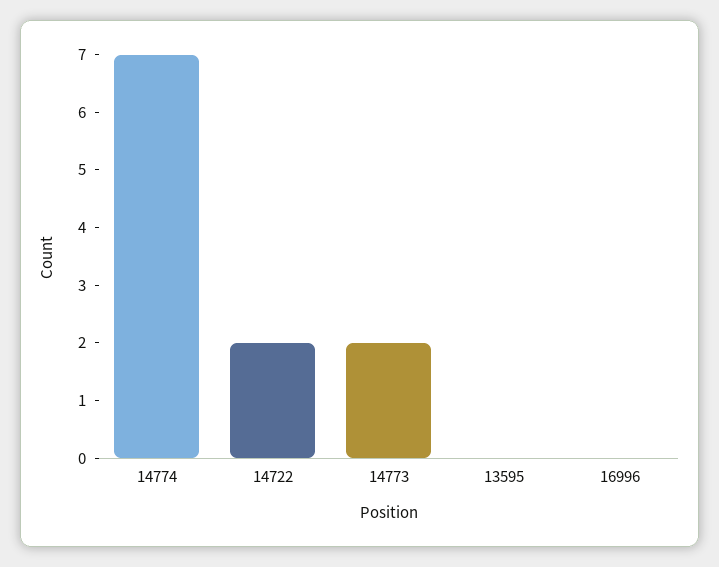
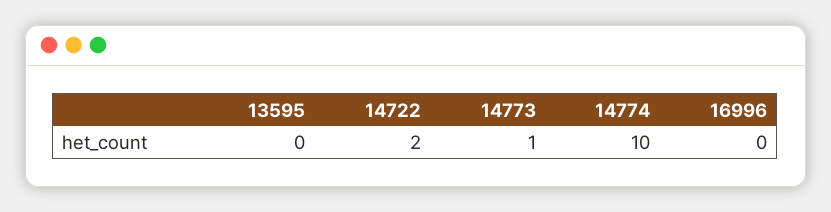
14774: 7 -> 10
14773: 2 -> 1

